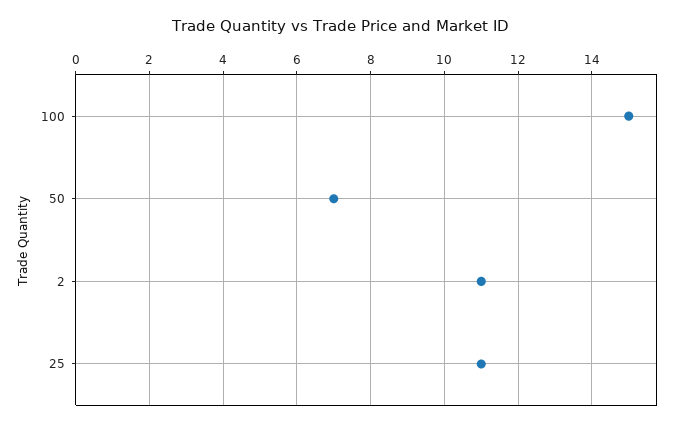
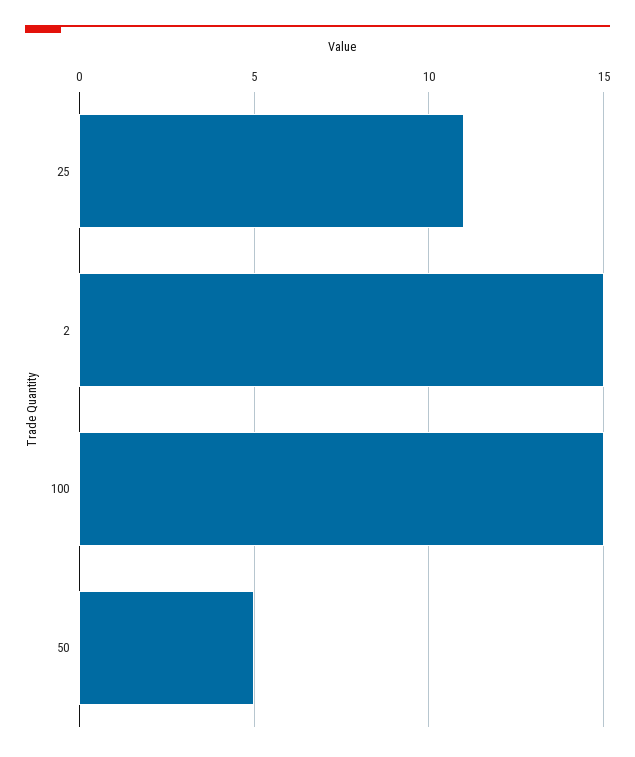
50: 7 -> 5
2: 11 -> 15

